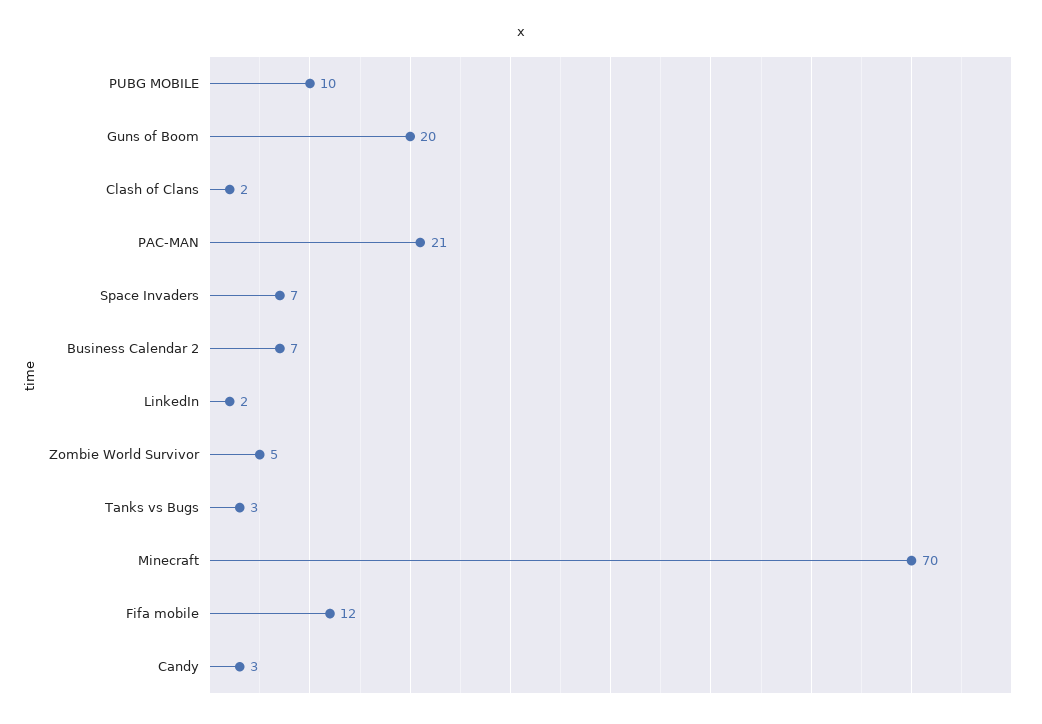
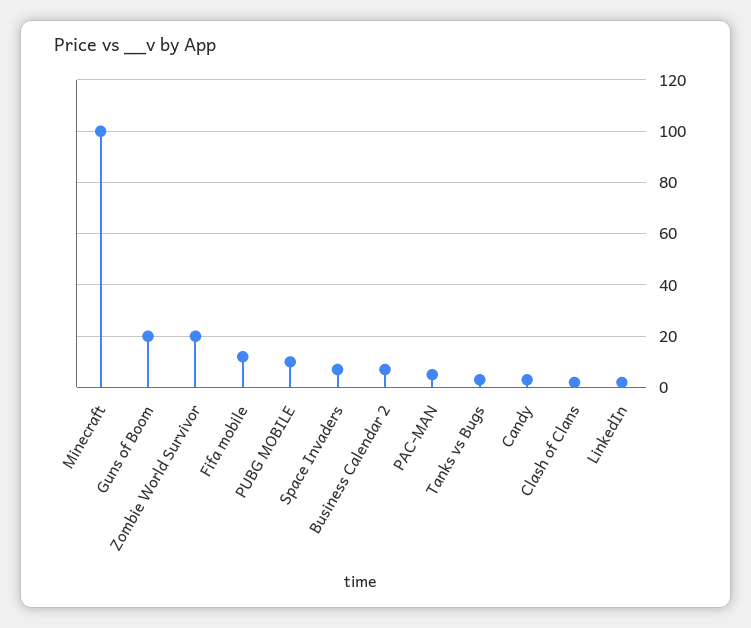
PAC-MAN: 21 -> 5
Zombie World Survivor: 5 -> 20
Minecraft: 70 -> 100

